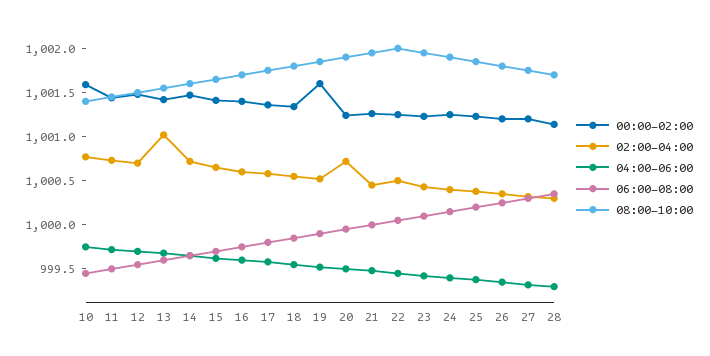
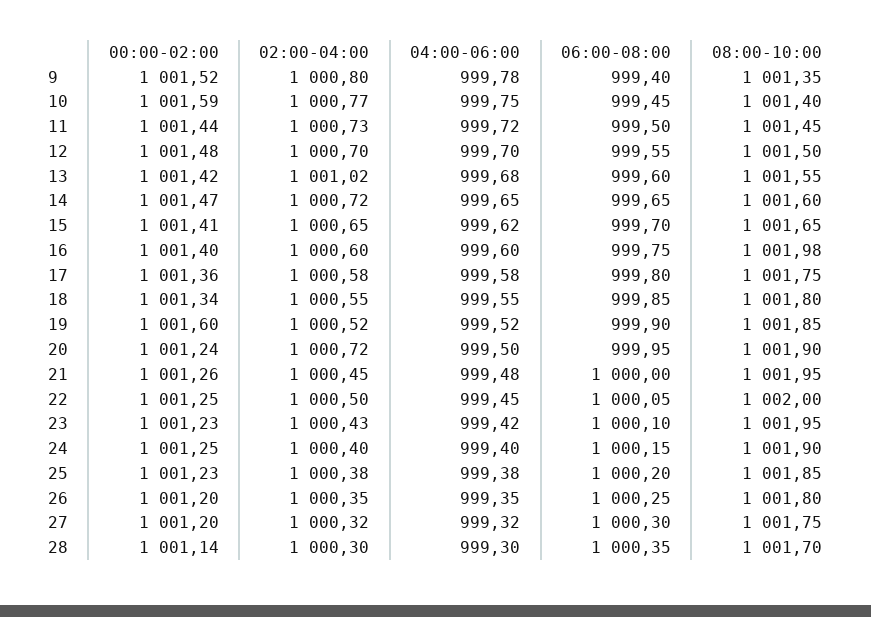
08:00-10:00, 16: 1001.7 -> 1001.98
00:00-02:00, 9: none -> 1001.52
02:00-04:00, 9: none -> 1000.8
04:00-06:00, 9: none -> 999.78
06:00-08:00, 9: none -> 999.4
08:00-10:00, 9: none -> 1001.35

